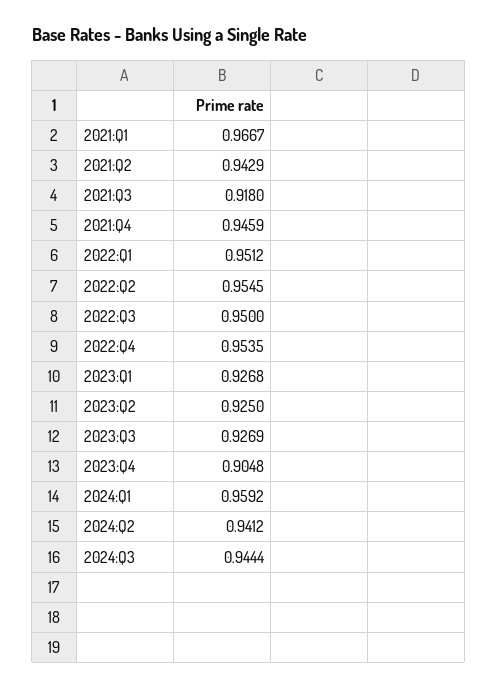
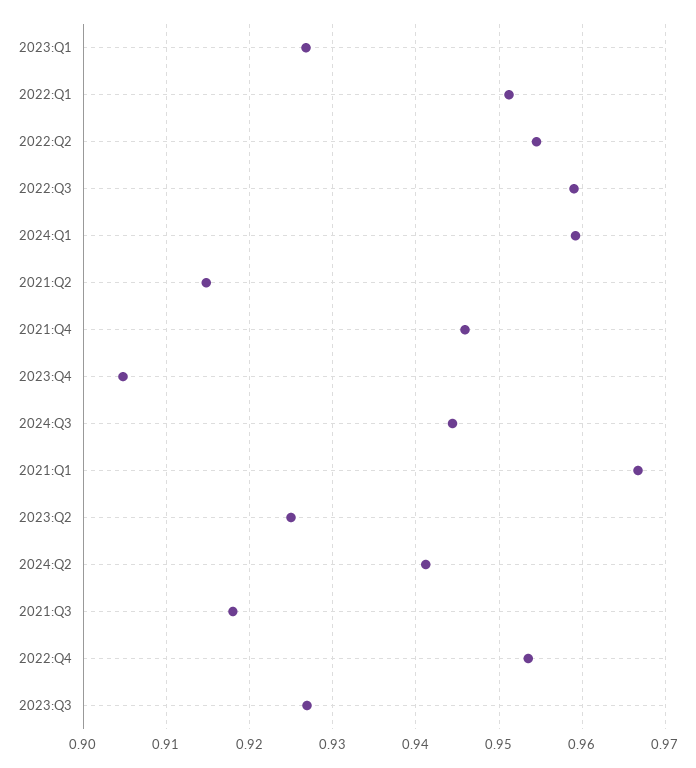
2021:Q2: 0.9429 -> 0.915
2022:Q3: 0.95 -> 0.959

